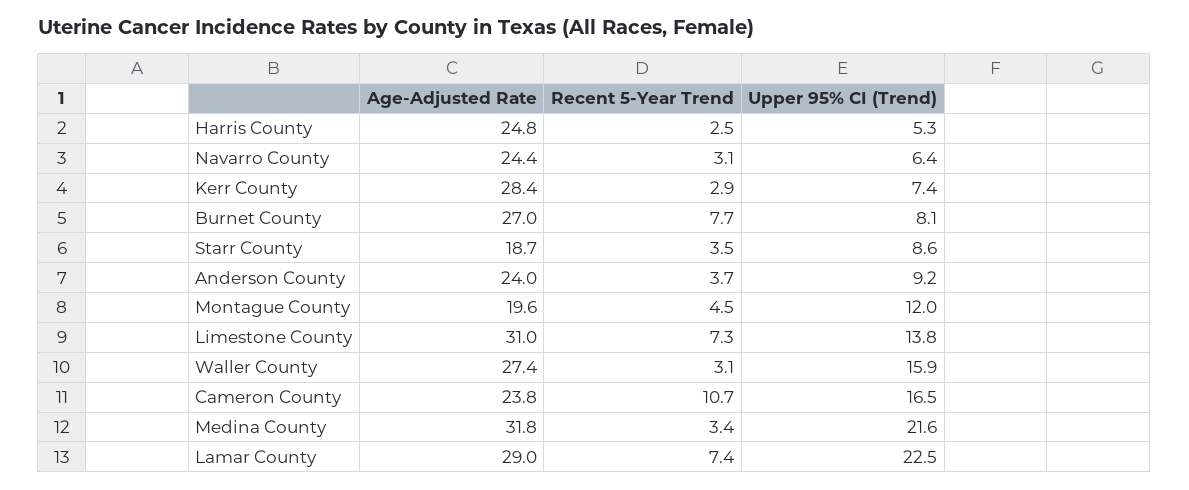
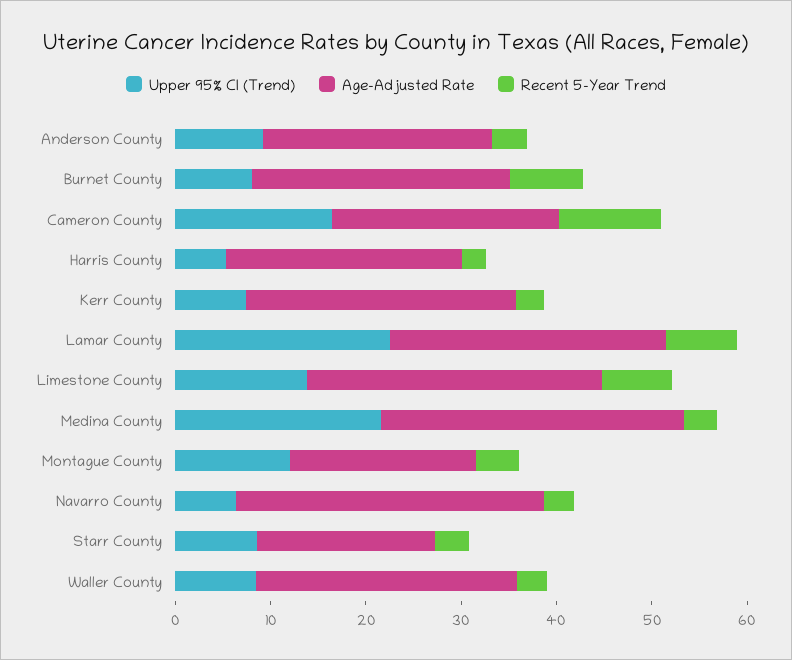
Age-Adjusted Rate, Navarro County: 24.4 -> 32
Upper 95% CI (Trend), Waller County: 15.9 -> 8

